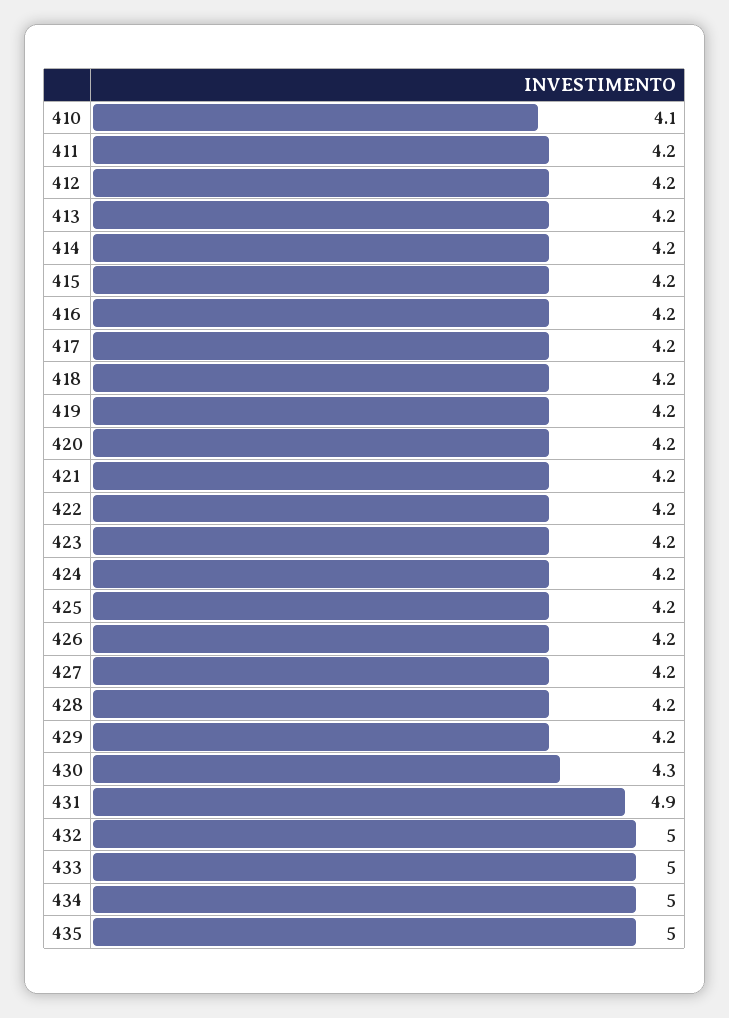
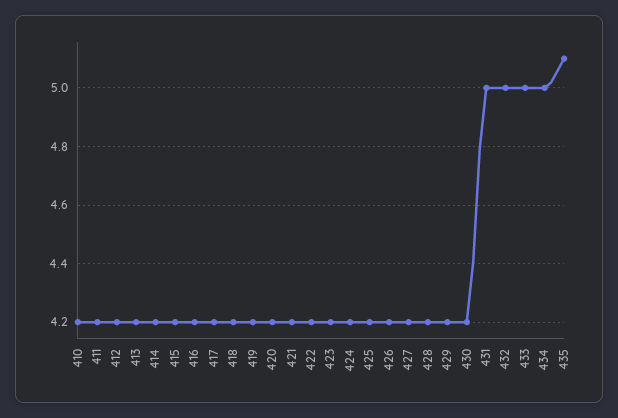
410: 4.1 -> 4.2
430: 4.3 -> 4.2
431: 4.9 -> 5
435: 5 -> 5.1

